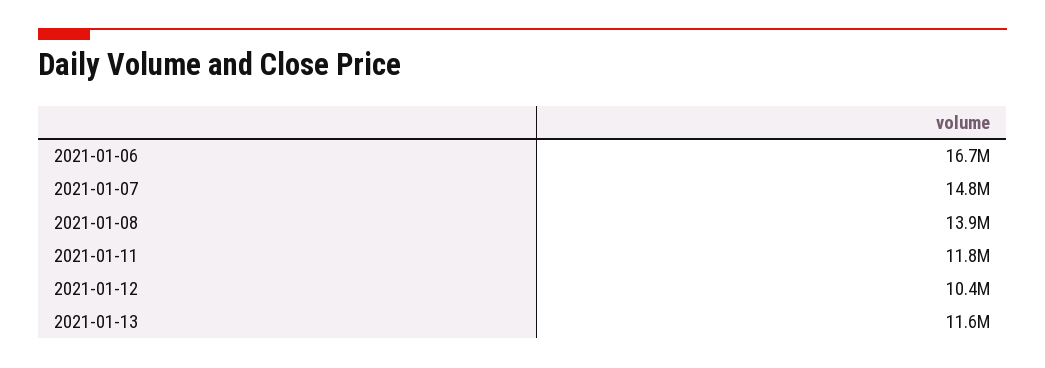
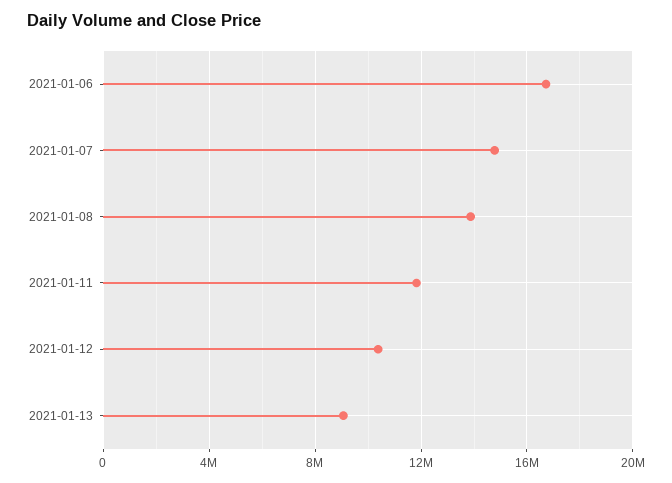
2021-01-13: 11600000 -> 9000000

